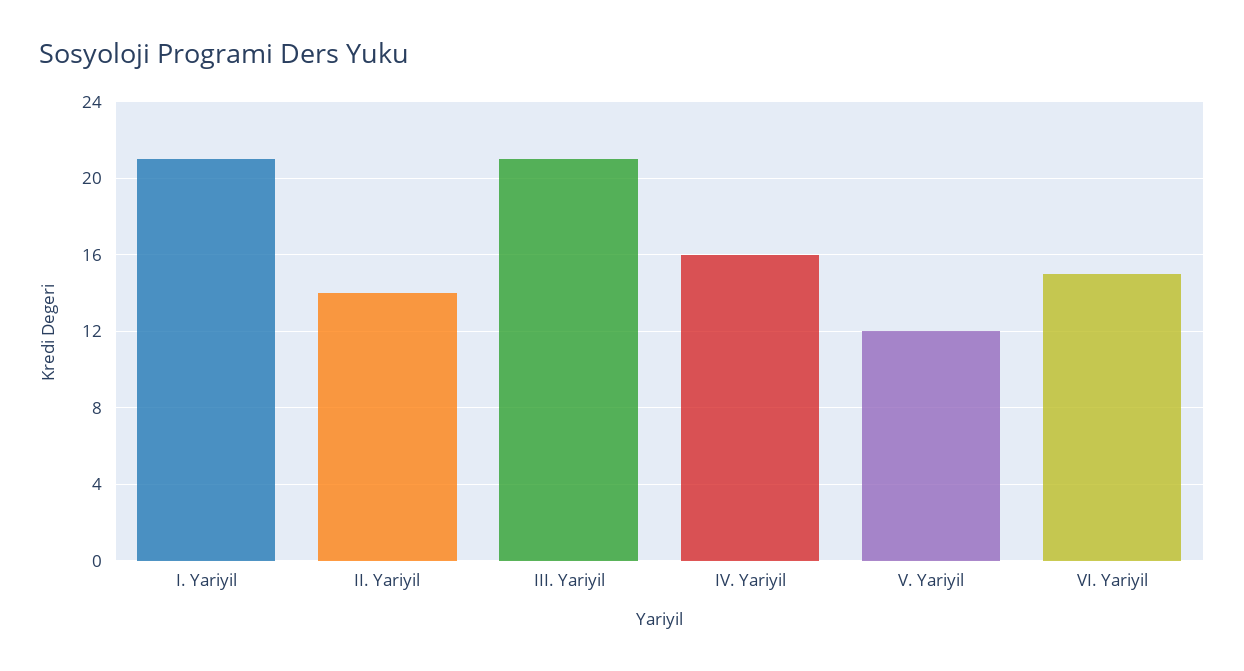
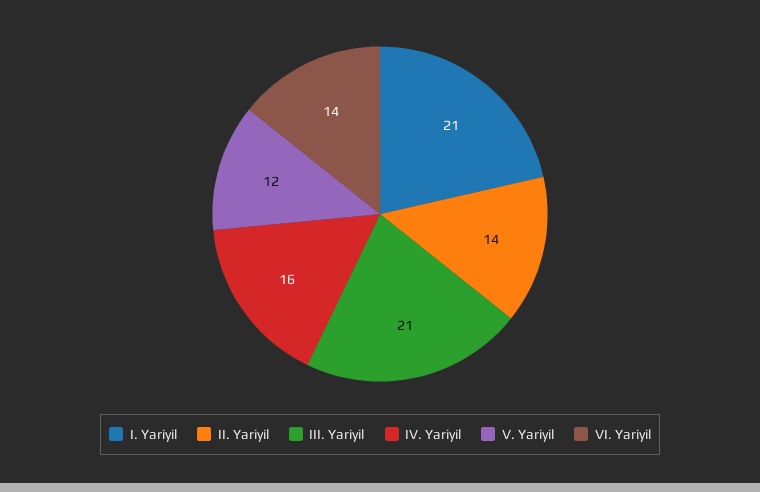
VI. Yariyil: 15 -> 14

